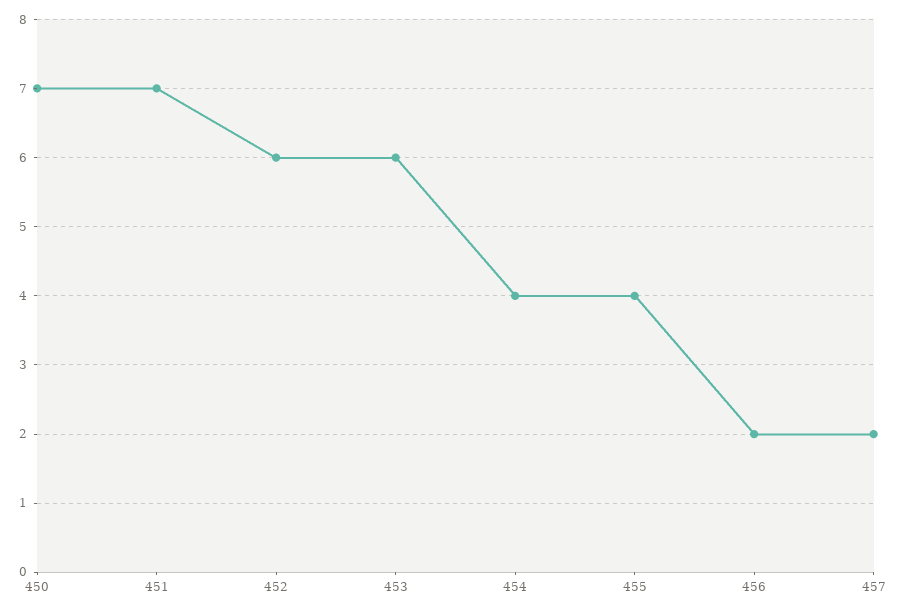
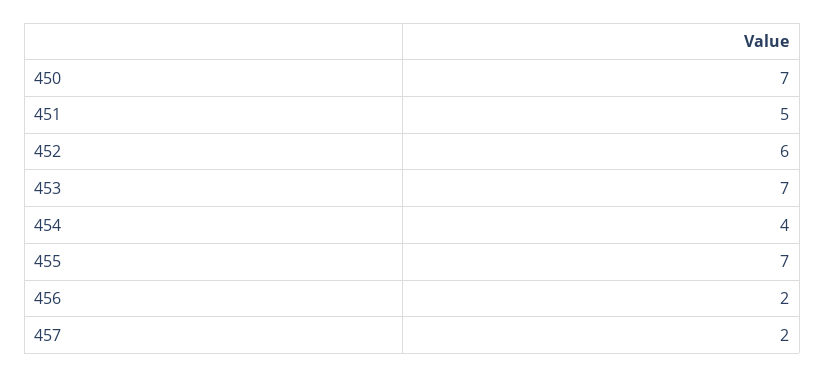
451: 7 -> 5
453: 6 -> 7
455: 4 -> 7

